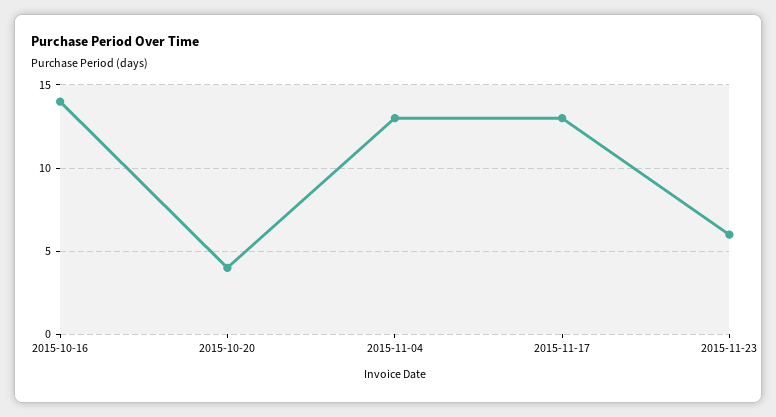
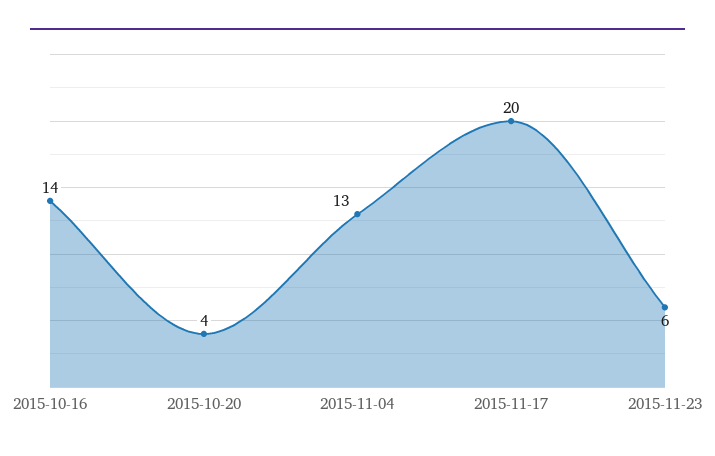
2015-11-17: 13 -> 20

